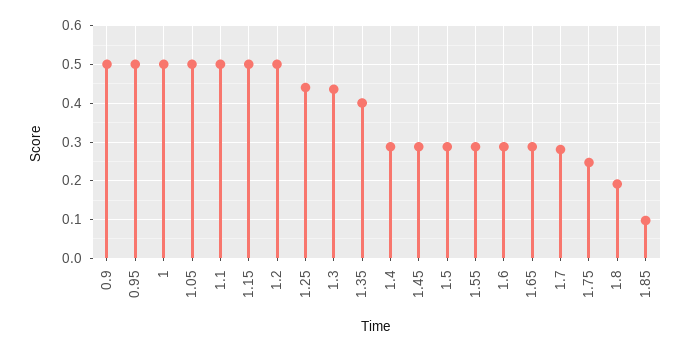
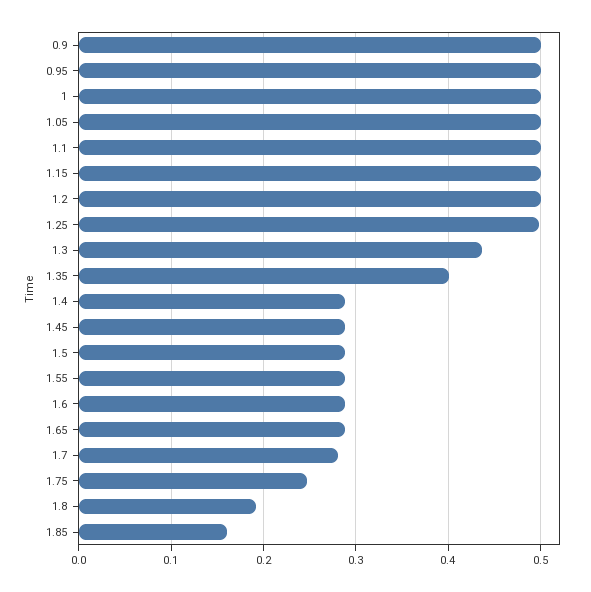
1.25: 0.44 -> 0.5
1.85: 0.1 -> 0.16

